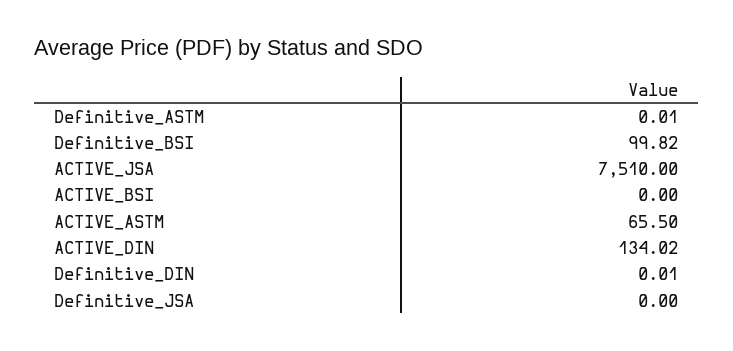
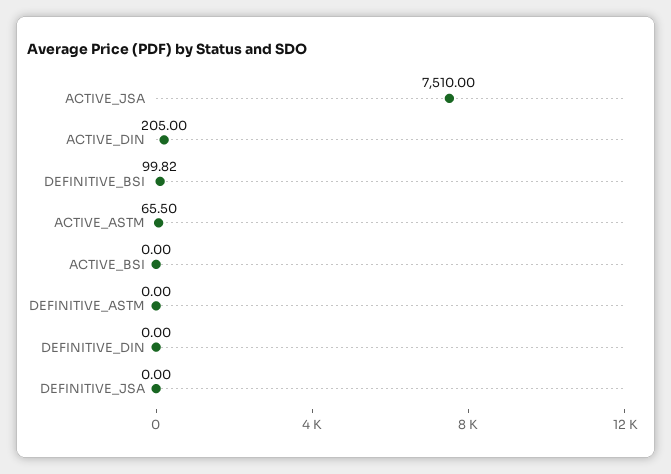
Definitive_ASTM: 0.01 -> 0
ACTIVE_DIN: 134.02 -> 205
Definitive_DIN: 0.01 -> 0

